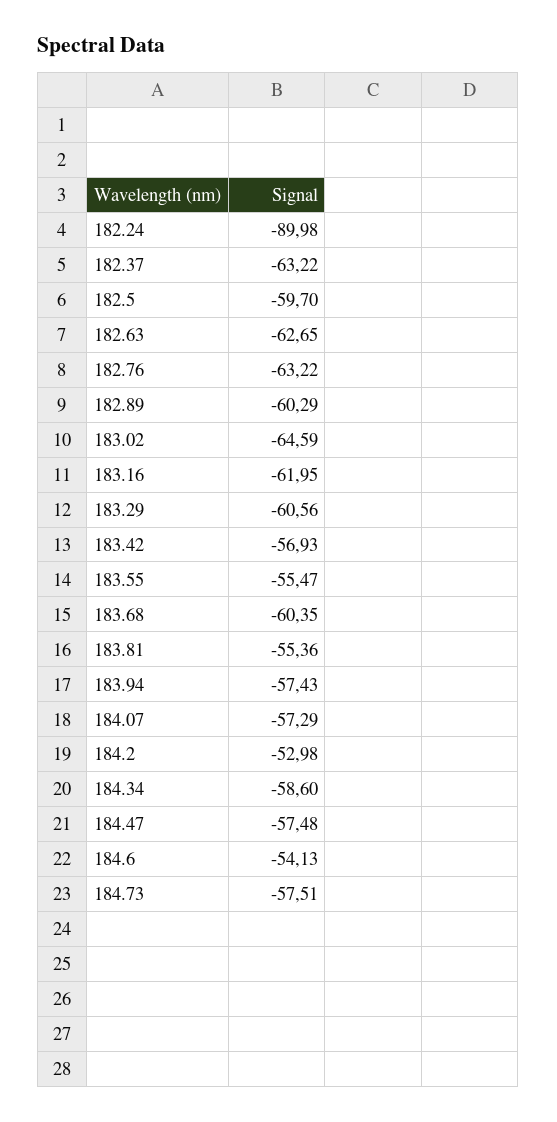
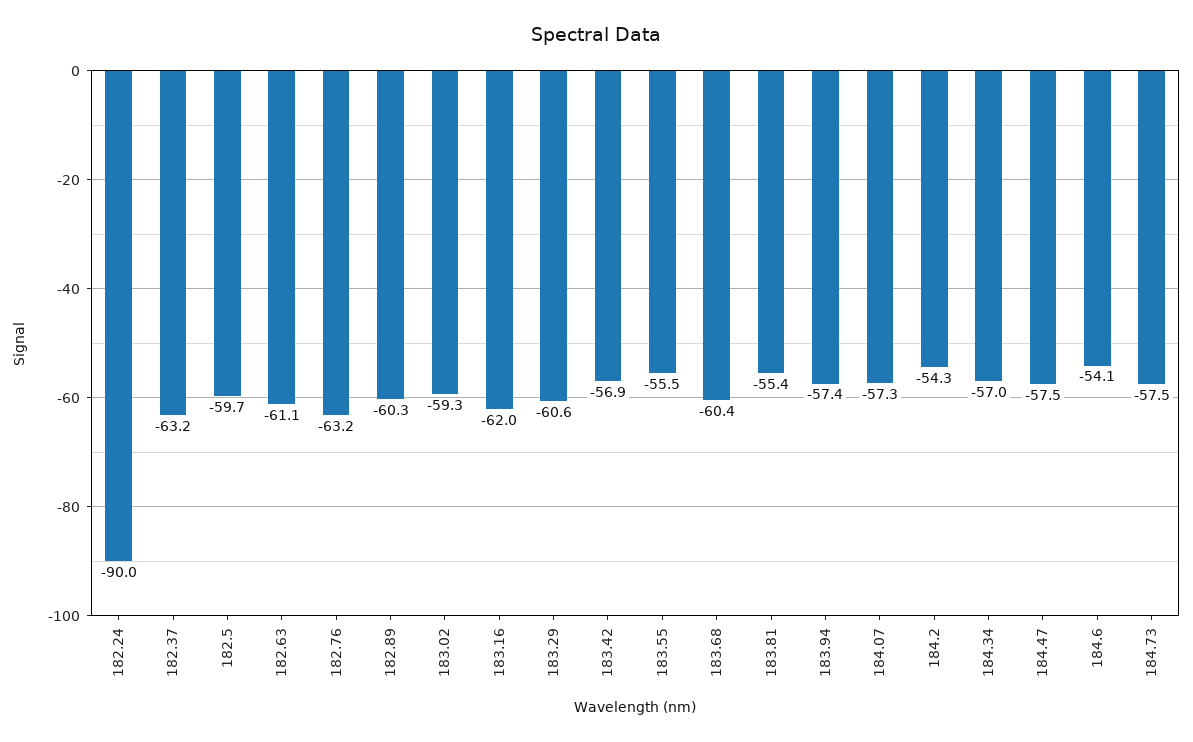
182.63: -62.65 -> -61.1
183.02: -64.59 -> -59.3
184.2: -52.98 -> -54.3
184.34: -58.6 -> -57

